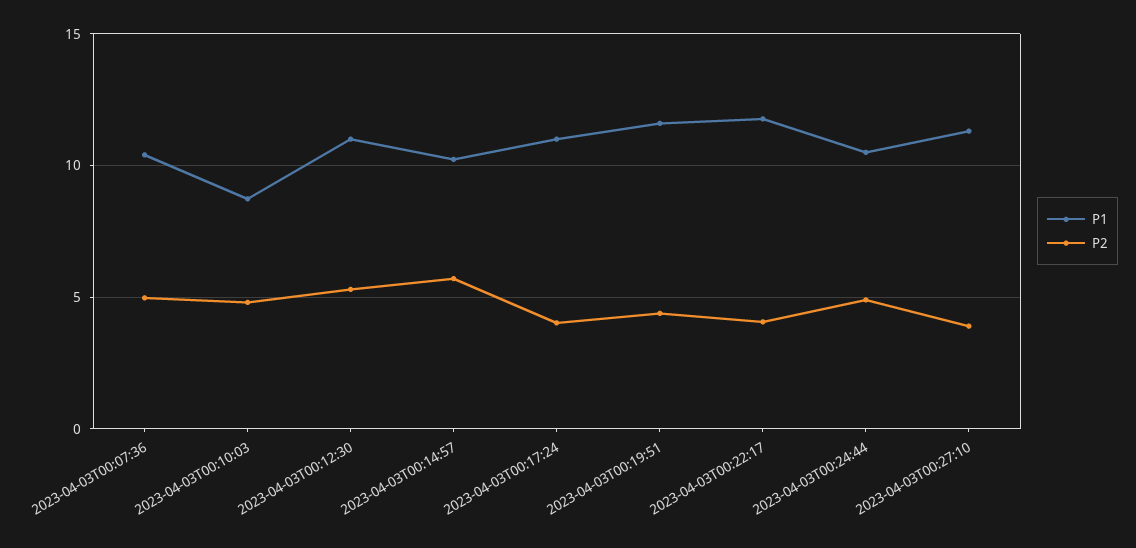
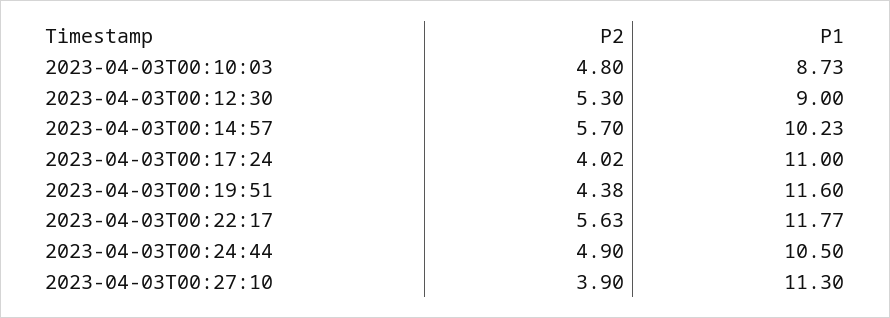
P1, 2023-04-03T00:07:36: 10.5 -> none
P2, 2023-04-03T00:07:36: 5 -> none
P1, 2023-04-03T00:12:30: 11 -> 9
P2, 2023-04-03T00:22:17: 4 -> 5.63

